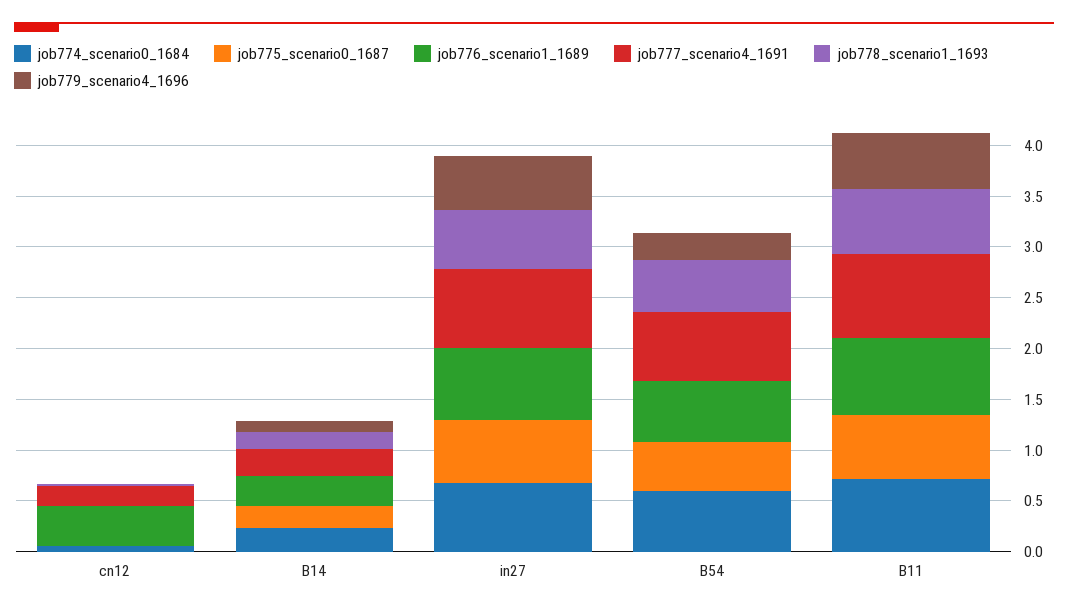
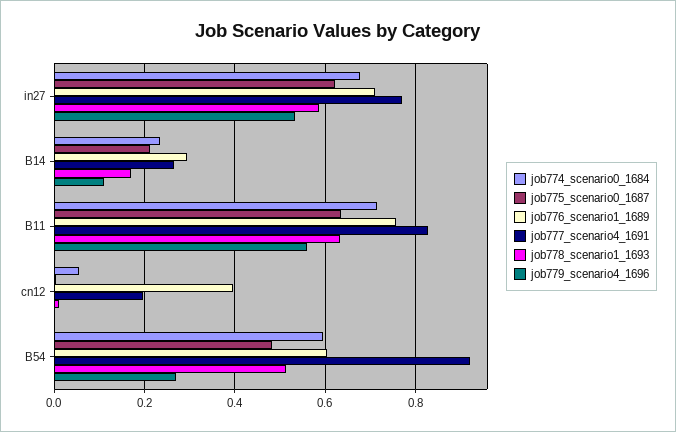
job777_scenario4_1691, B54: 0.7 -> 0.92

